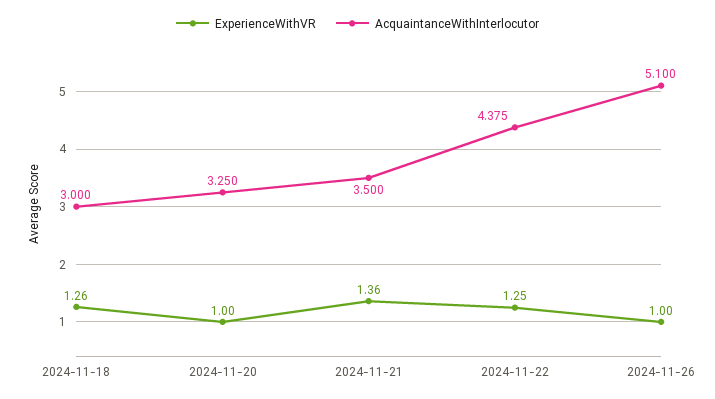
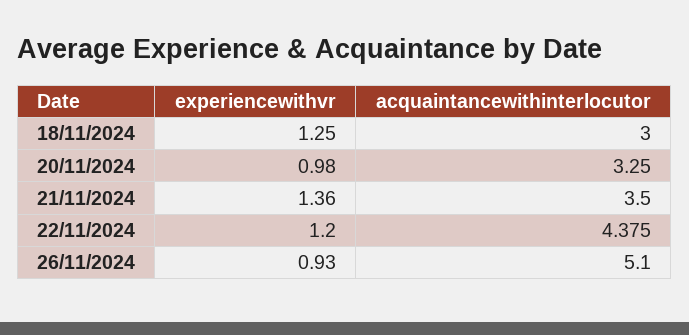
ExperienceWithVR, 2024-11-18: 1.26 -> 1.25
ExperienceWithVR, 2024-11-20: 1 -> 0.98
ExperienceWithVR, 2024-11-22: 1.25 -> 1.2
ExperienceWithVR, 2024-11-26: 1 -> 0.93

